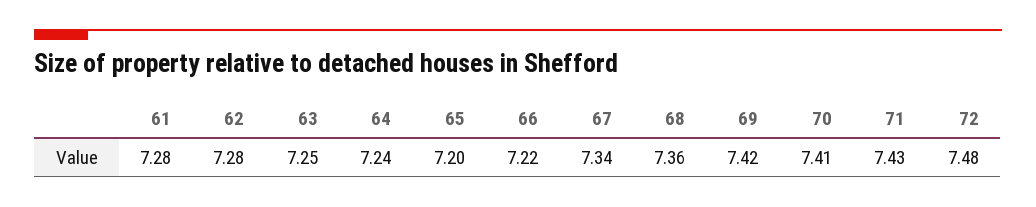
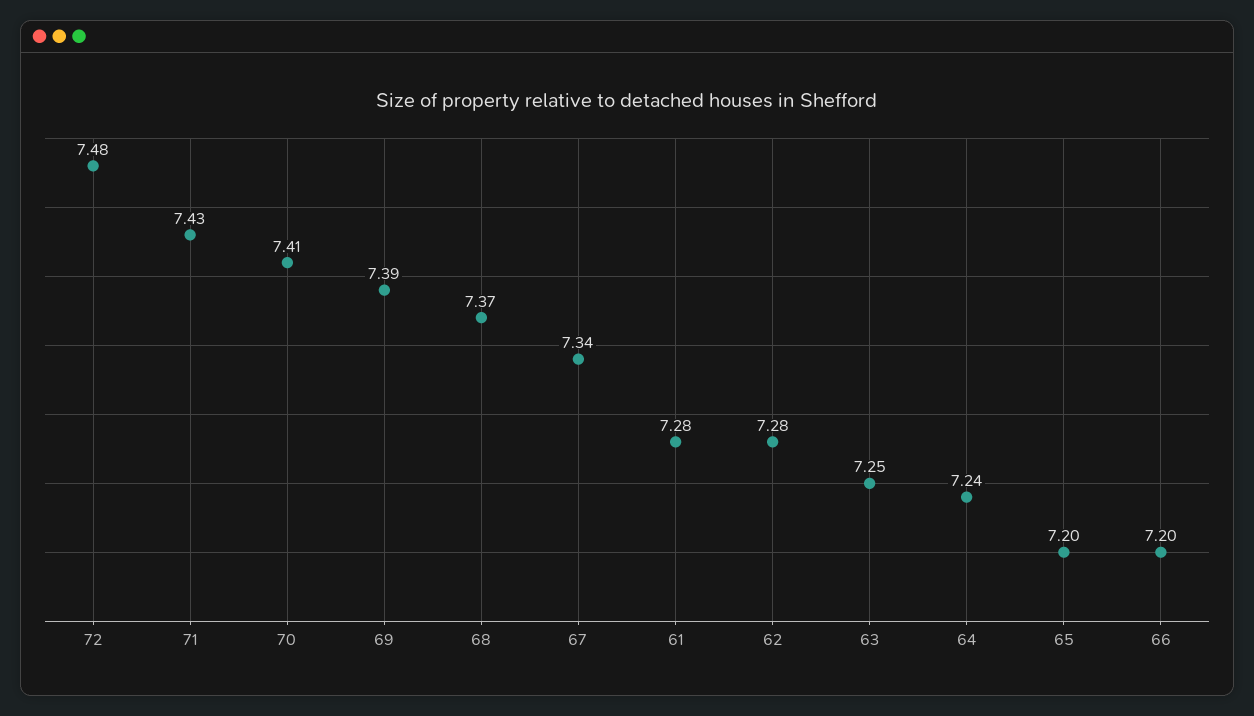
66: 7.22 -> 7.2
68: 7.36 -> 7.37
69: 7.42 -> 7.39

